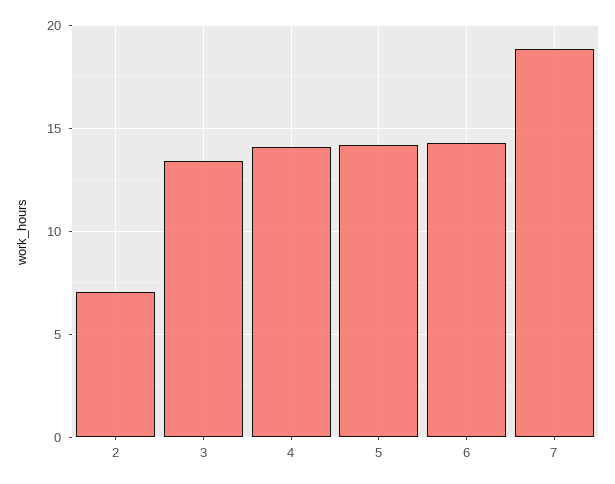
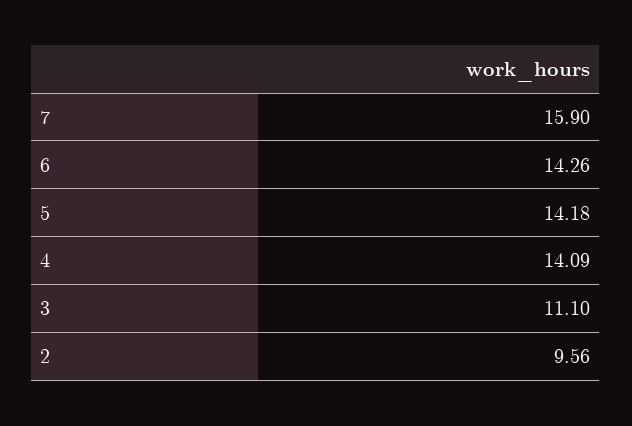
2: 7 -> 9.56
3: 13.5 -> 11.1
7: 19 -> 15.9

